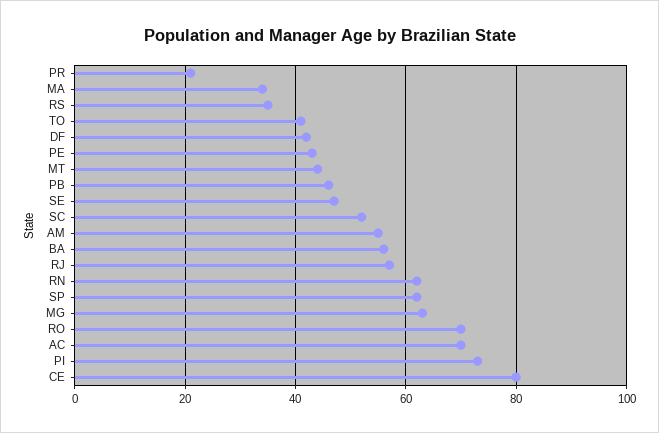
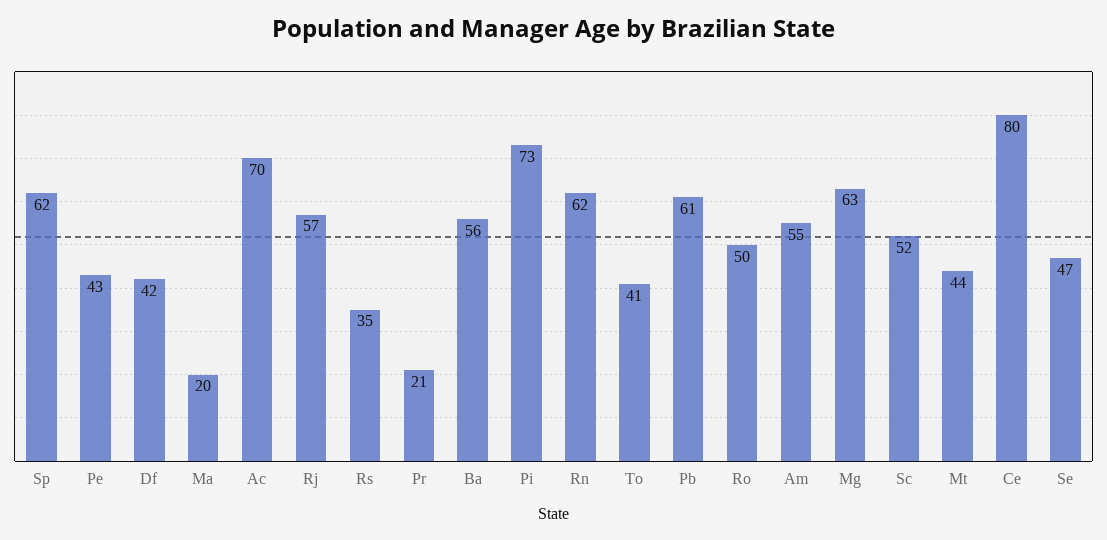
MA: 35 -> 20
PB: 45 -> 61
RO: 70 -> 50

